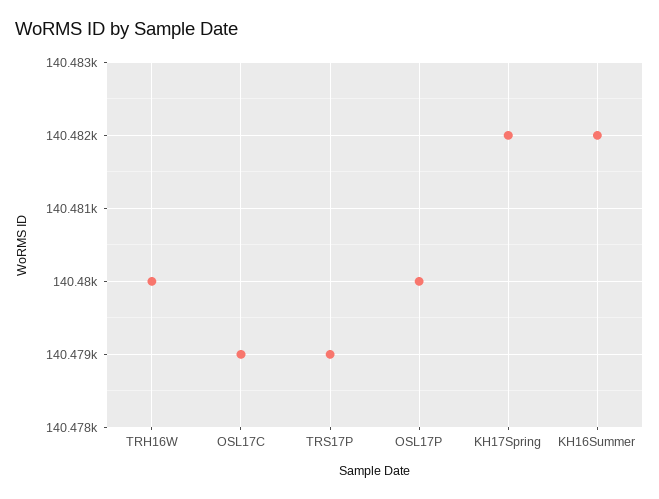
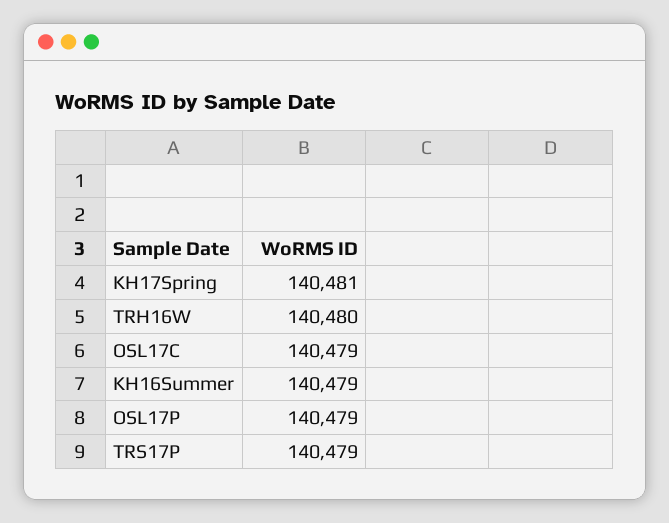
OSL17P: 140480 -> 140479
KH17Spring: 140482 -> 140481
KH16Summer: 140482 -> 140479

